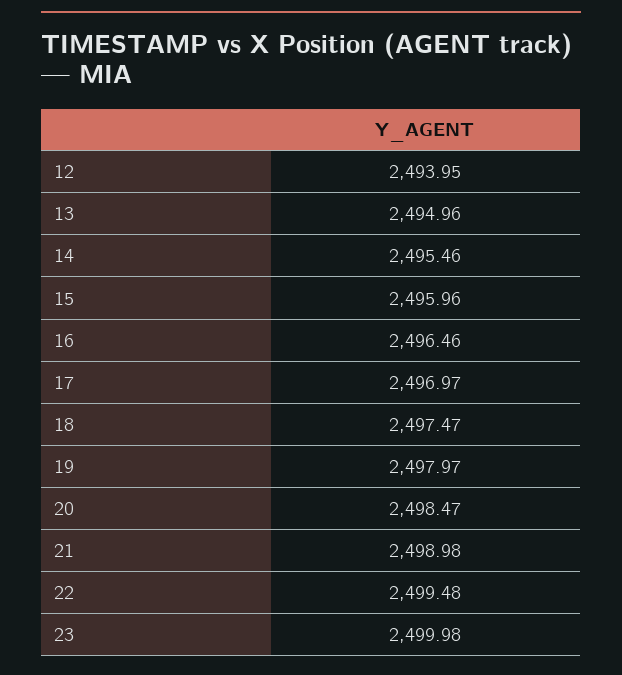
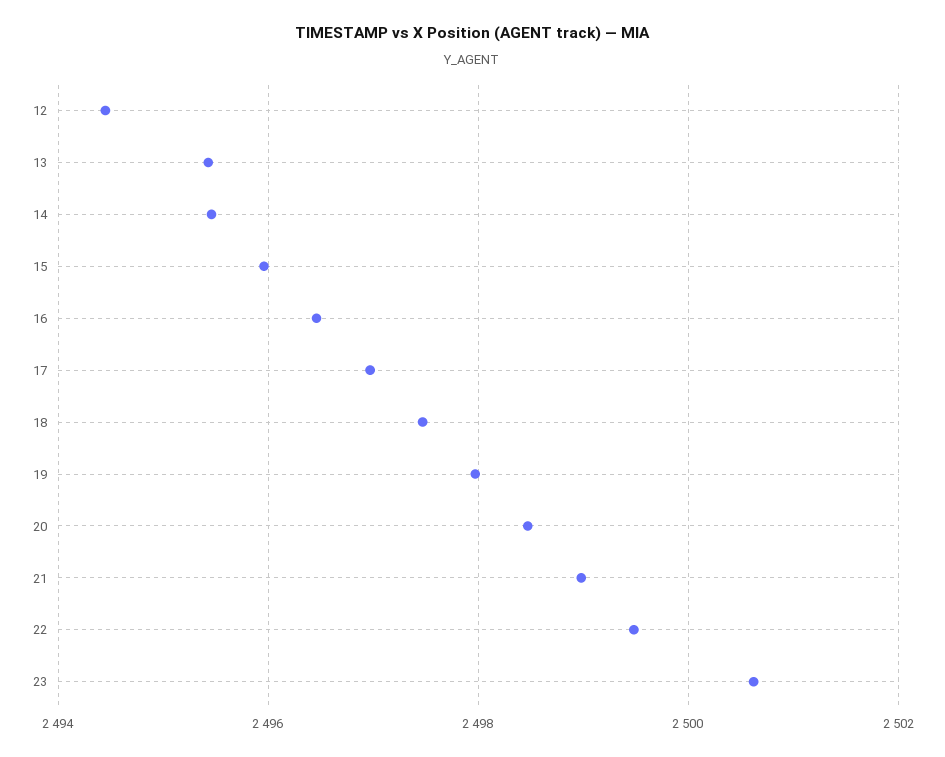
12: 2493.95 -> 2494.4
13: 2494.96 -> 2495.4
23: 2499.98 -> 2500.6

